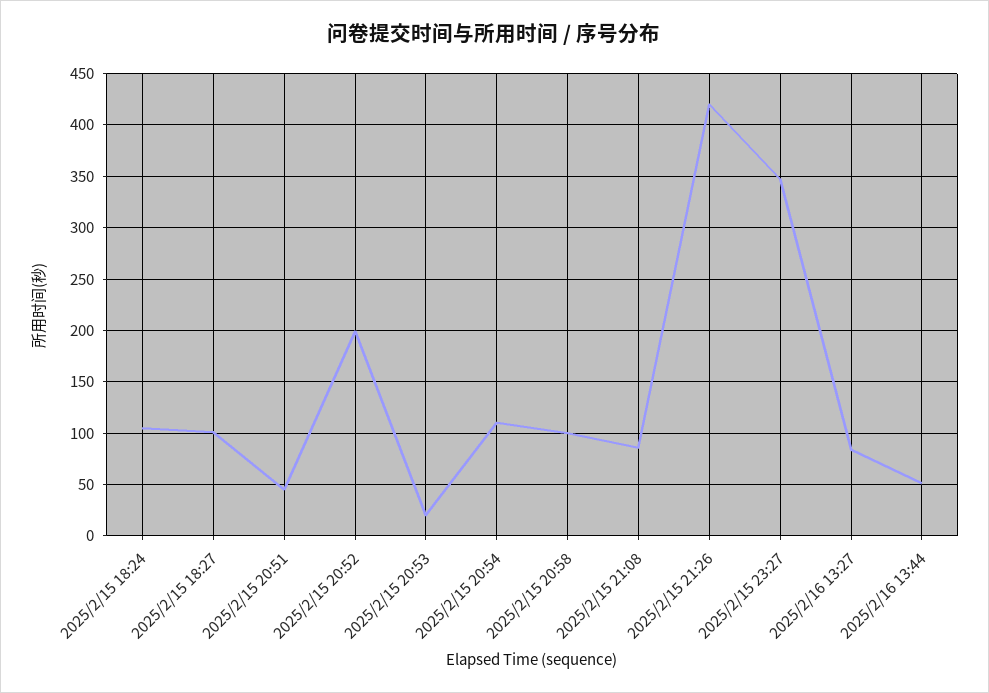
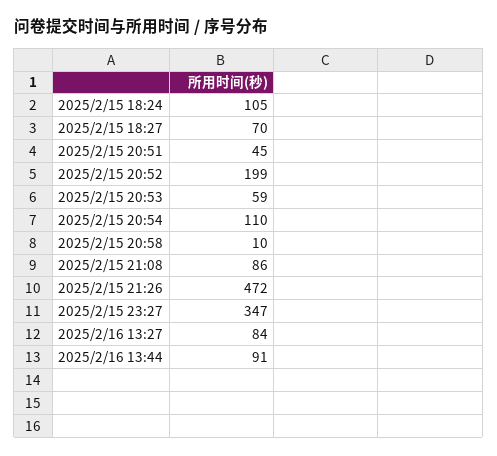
2025/2/15 18:27: 100 -> 70
2025/2/15 20:53: 20 -> 59
2025/2/15 20:58: 100 -> 10
2025/2/15 21:26: 420 -> 472
2025/2/16 13:44: 50 -> 91

